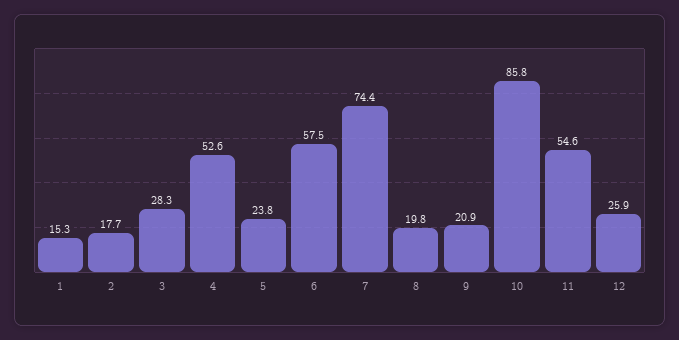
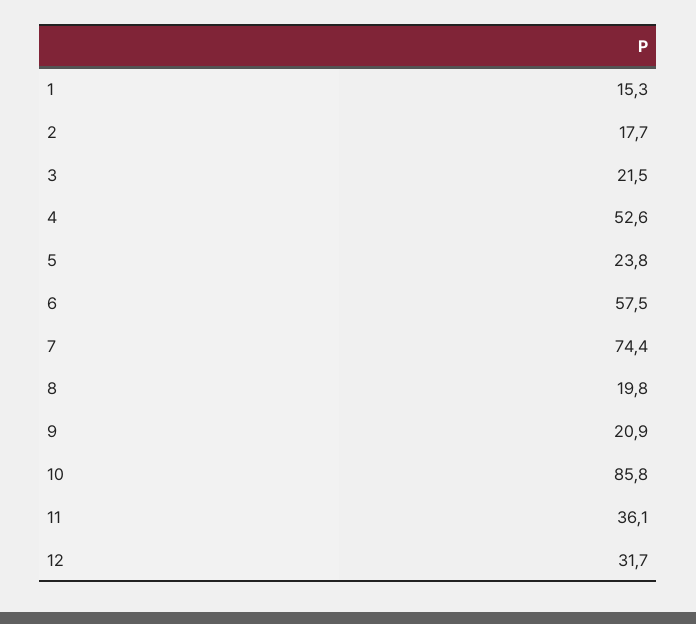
3: 28.3 -> 21.5
11: 54.6 -> 36.1
12: 25.9 -> 31.7

